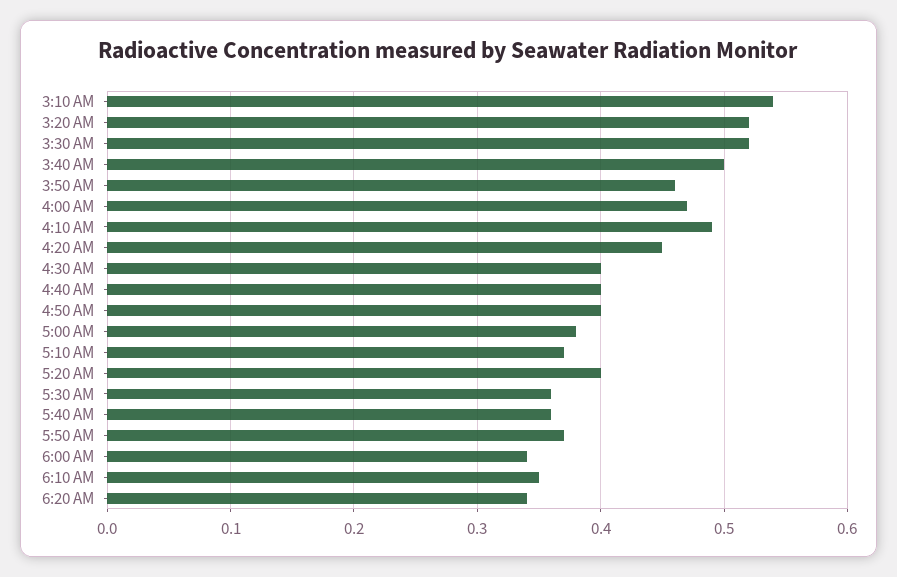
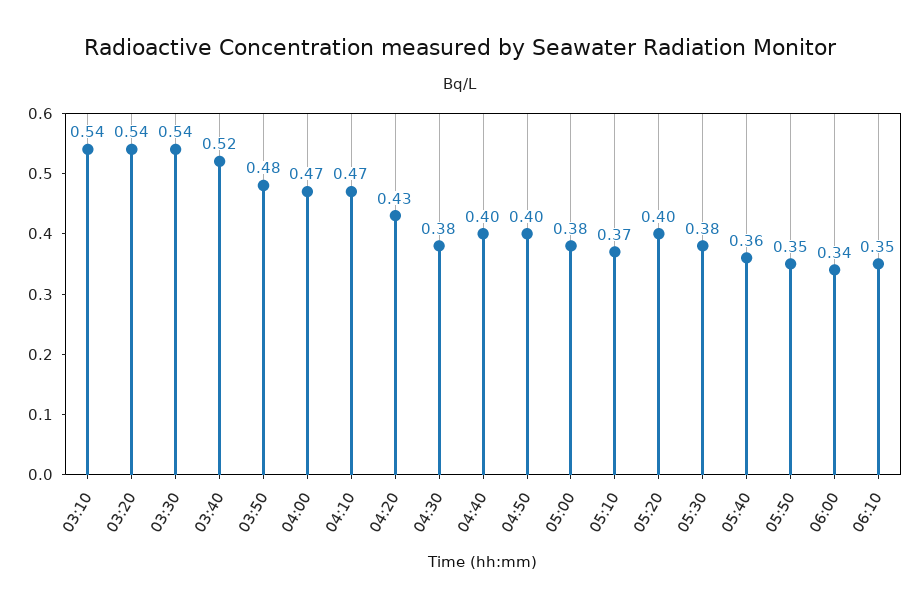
3:20 AM: 0.52 -> 0.54
3:30 AM: 0.52 -> 0.54
3:40 AM: 0.5 -> 0.52
3:50 AM: 0.46 -> 0.48
4:10 AM: 0.49 -> 0.47
4:20 AM: 0.45 -> 0.43
4:30 AM: 0.4 -> 0.38
5:30 AM: 0.36 -> 0.38
5:50 AM: 0.37 -> 0.35
6:20 AM: 0.34 -> none

